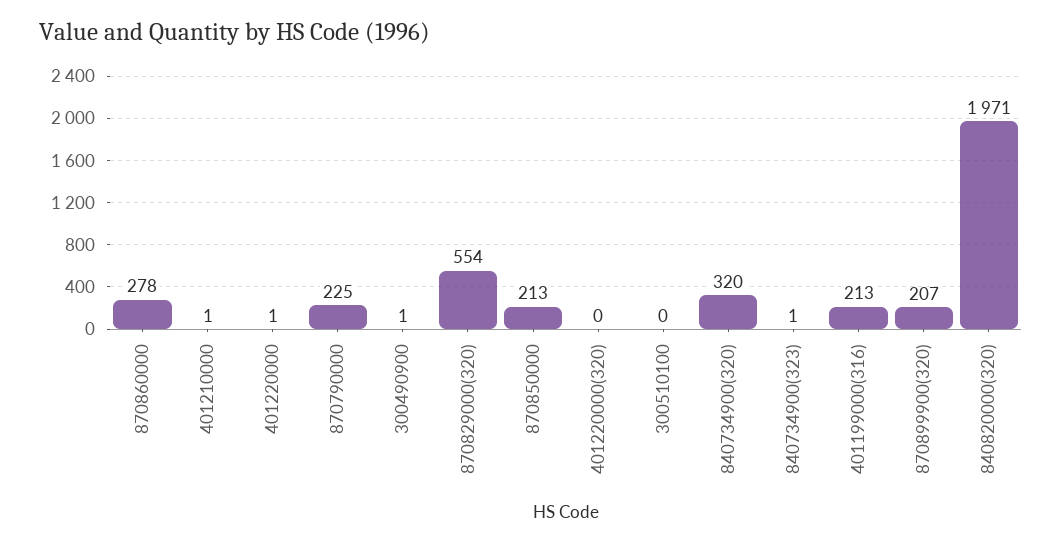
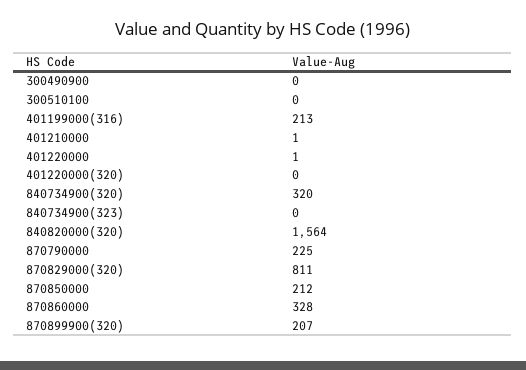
870860000: 278 -> 328
300490900: 1 -> 0
870829000(320): 554 -> 811
870850000: 213 -> 212
840734900(323): 1 -> 0
840820000(320): 1971 -> 1564

